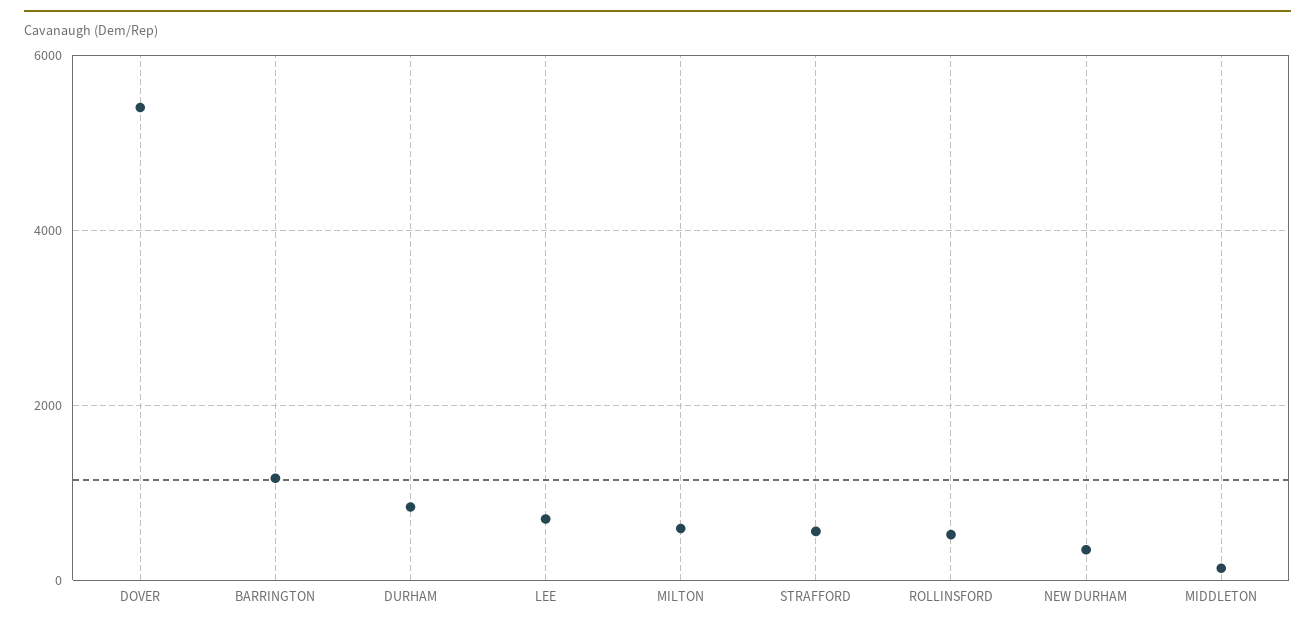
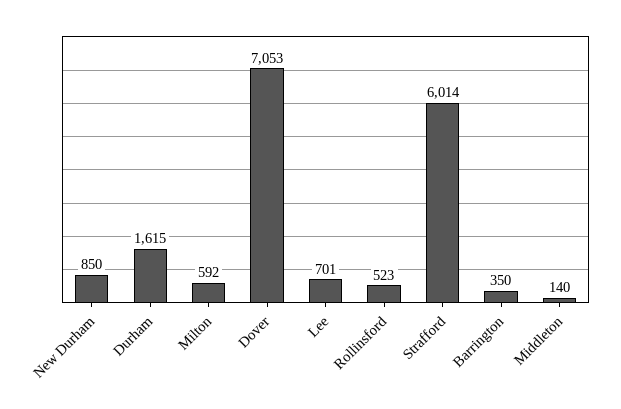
DOVER: 5400 -> 7053
BARRINGTON: 1200 -> 350
DURHAM: 800 -> 1615
STRAFFORD: 600 -> 6014
NEW DURHAM: 400 -> 850

